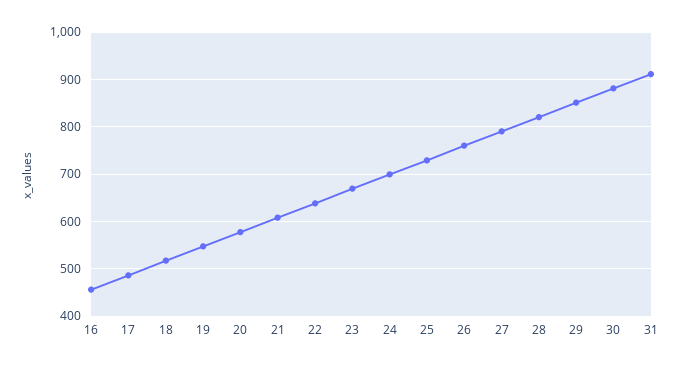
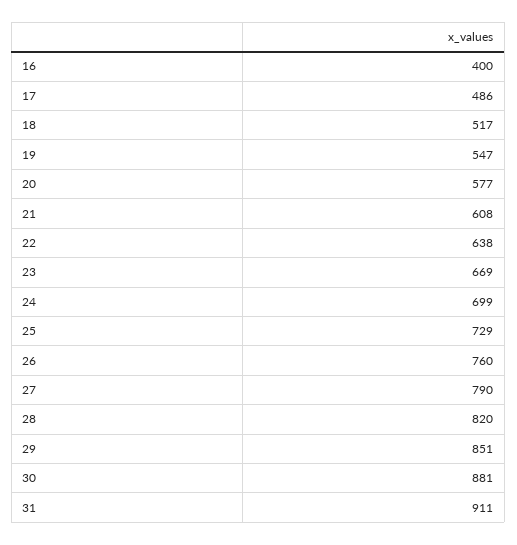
16: 460 -> 400

